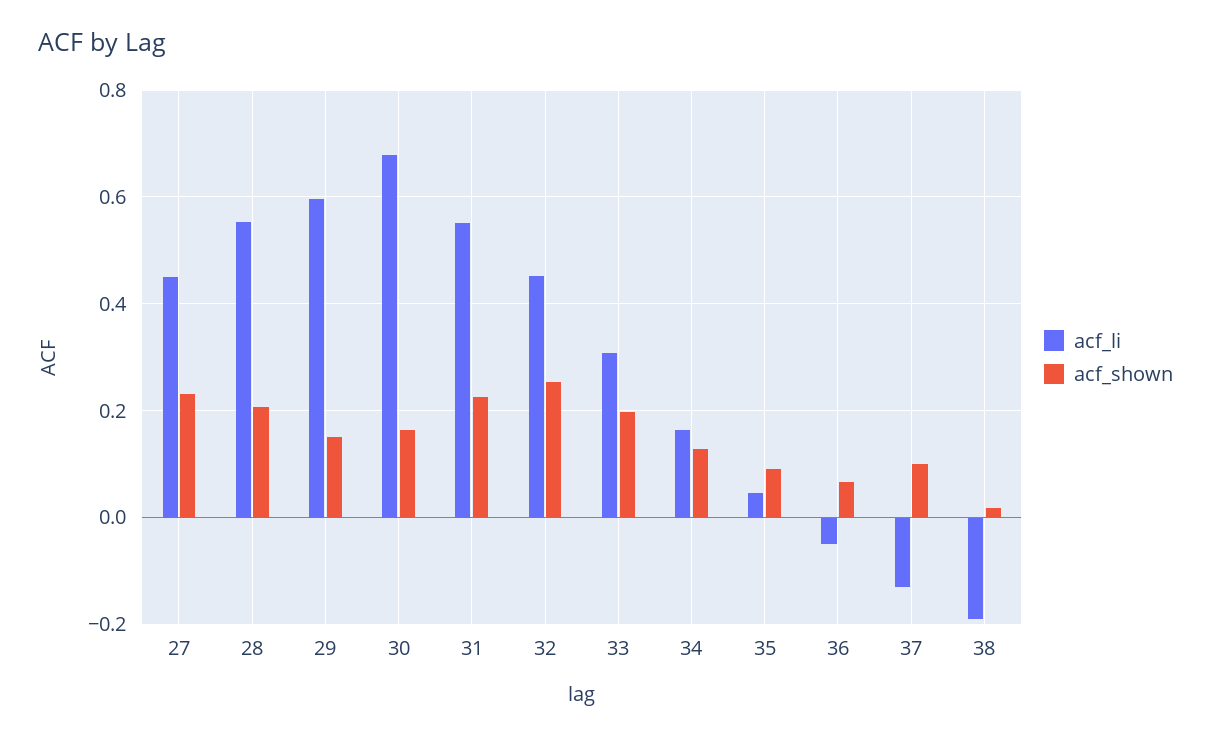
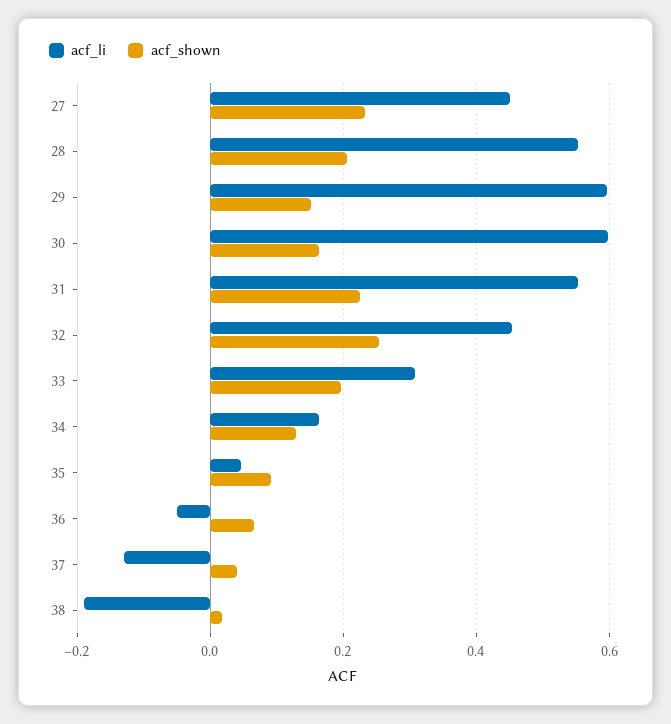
acf_li, 30: 0.68 -> 0.6
acf_shown, 37: 0.1 -> 0.04

